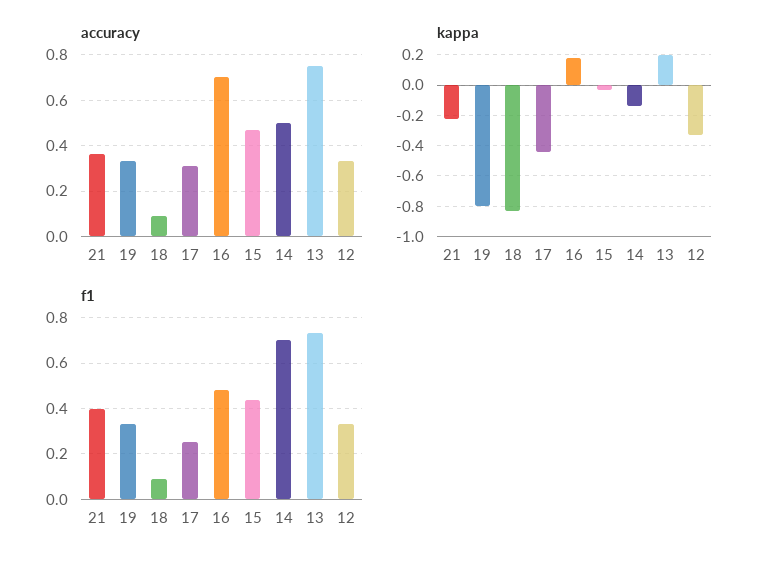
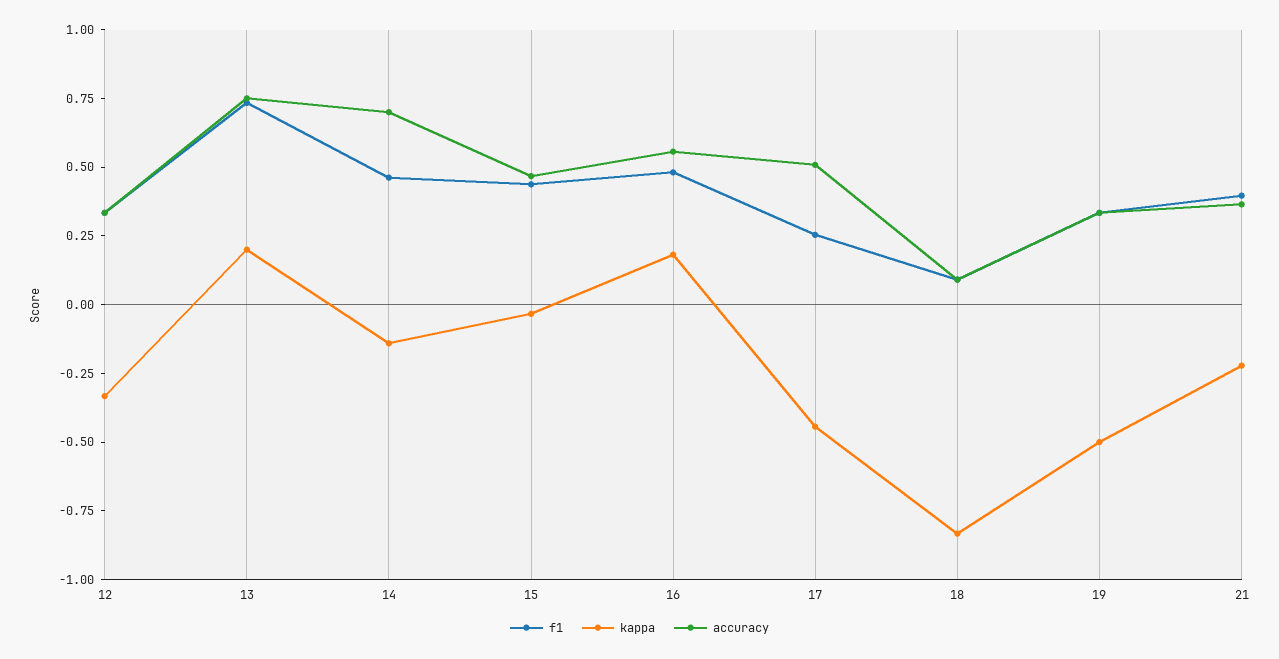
accuracy, 17: 0.3 -> 0.5
accuracy, 16: 0.7 -> 0.55
accuracy, 14: 0.5 -> 0.7
kappa, 19: -0.8 -> -0.5
f1, 14: 0.7 -> 0.45

